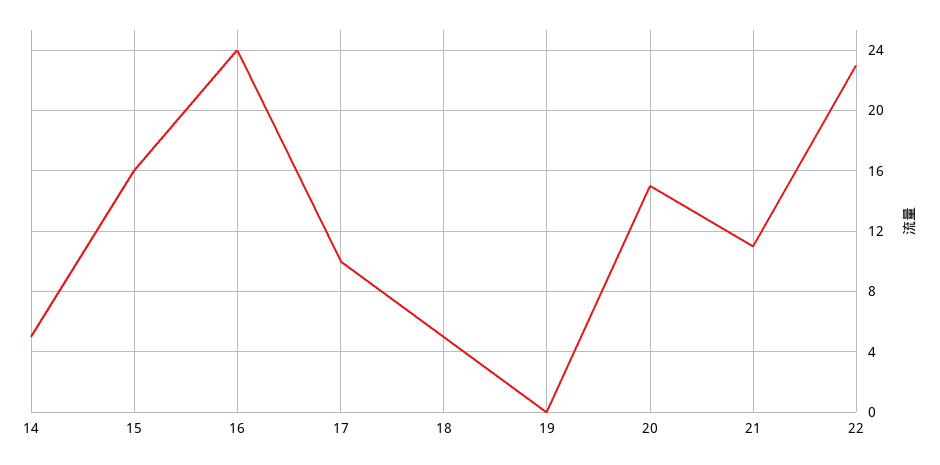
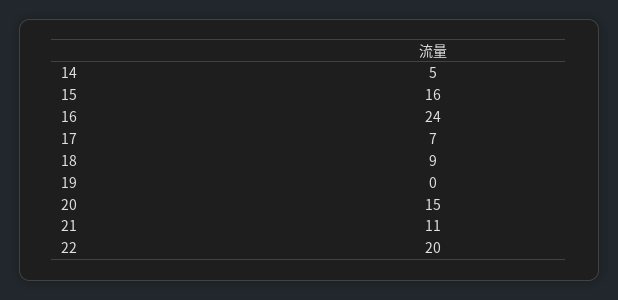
17: 10 -> 7
18: 5 -> 9
22: 23 -> 20

